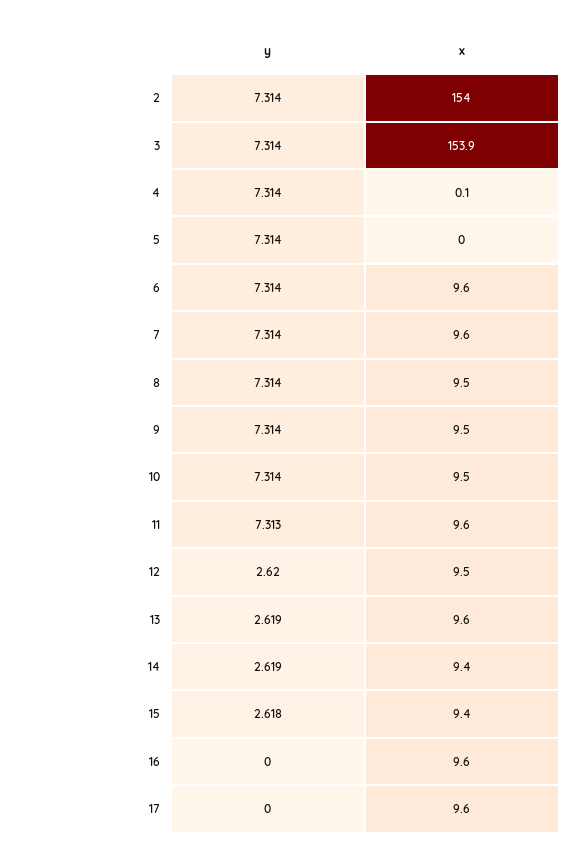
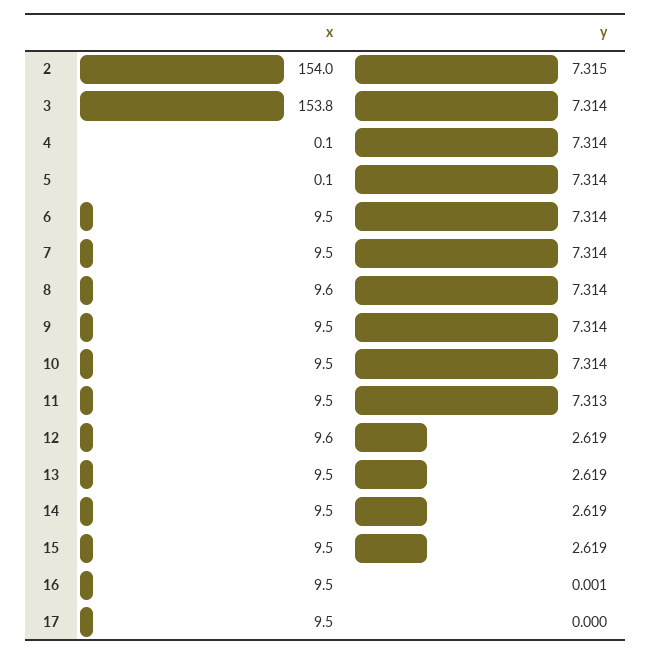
y, 2: 7.314 -> 7.315
x, 3: 153.9 -> 153.8
x, 5: 0 -> 0.1
x, 6: 9.6 -> 9.5
x, 7: 9.6 -> 9.5
x, 8: 9.5 -> 9.6
x, 11: 9.6 -> 9.5
y, 12: 2.62 -> 2.619
x, 12: 9.5 -> 9.6
x, 13: 9.6 -> 9.5
x, 14: 9.4 -> 9.5
y, 15: 2.618 -> 2.619
x, 15: 9.4 -> 9.5
y, 16: 0 -> 0.001
x, 16: 9.6 -> 9.5
x, 17: 9.6 -> 9.5

